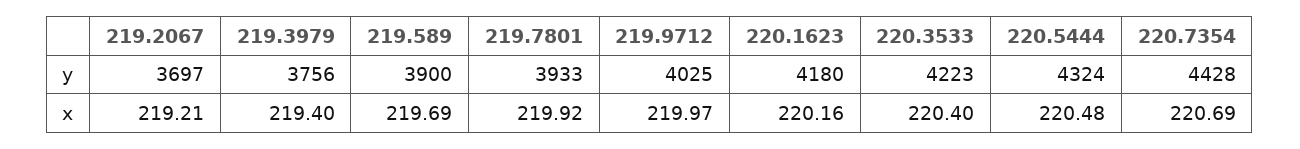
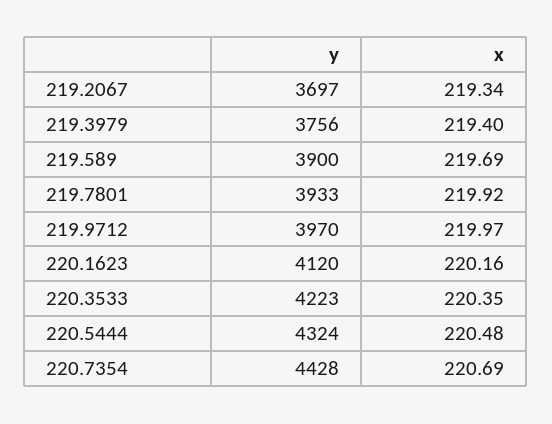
219.9712, y: 4025 -> 3970
220.1623, y: 4180 -> 4120
219.2067, x: 219.21 -> 219.34
220.3533, x: 220.4 -> 220.35

